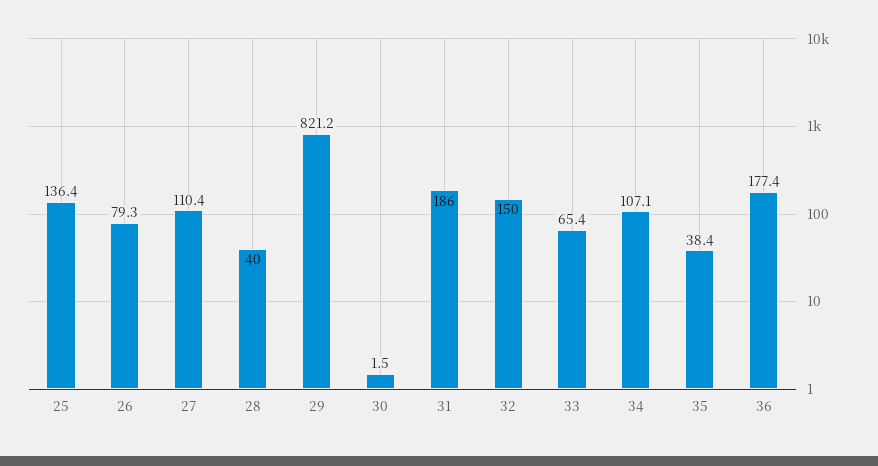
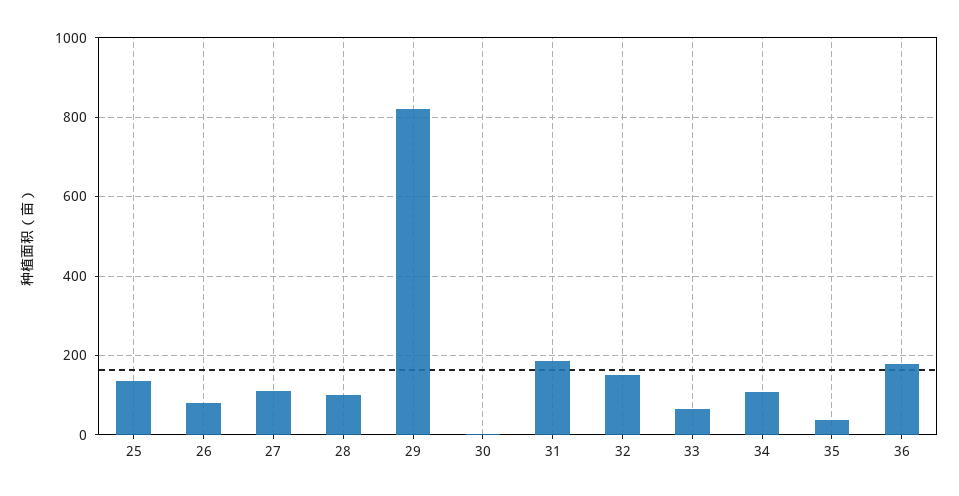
28: 40 -> 100

